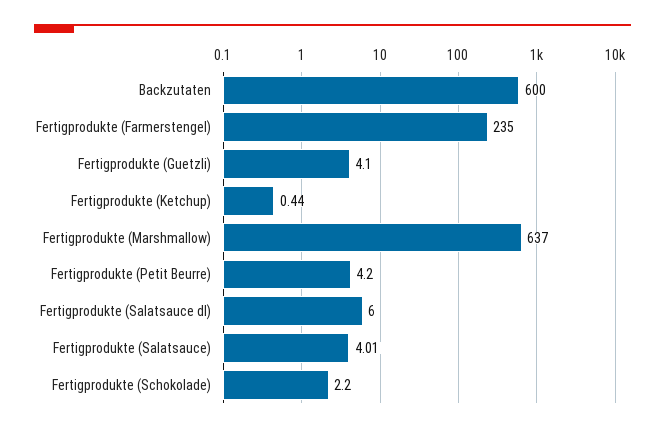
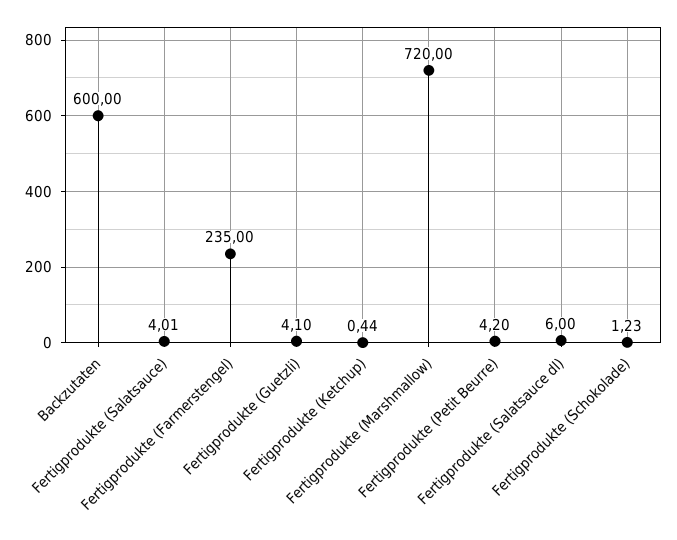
Fertigprodukte (Marshmallow): 637 -> 720
Fertigprodukte (Schokolade): 2.2 -> 1.23

